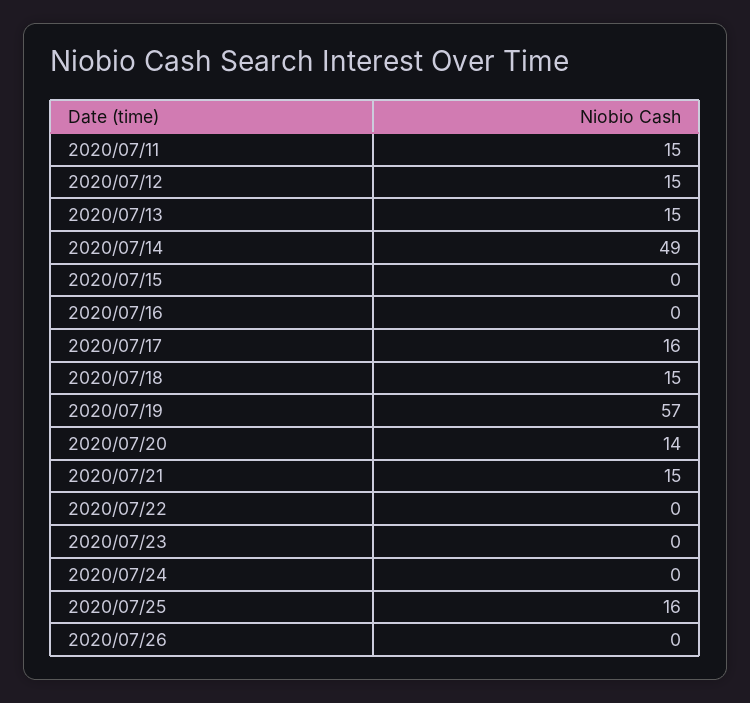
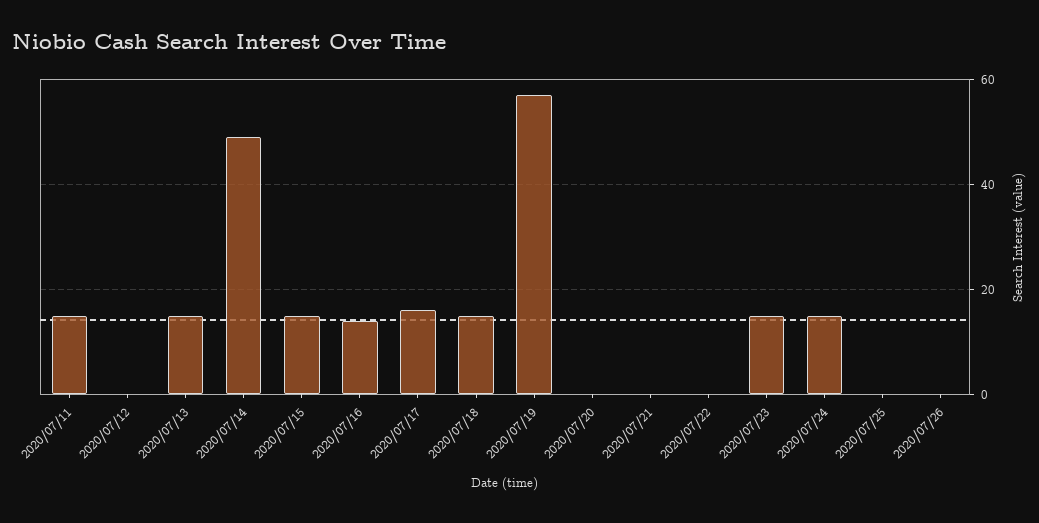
2020/07/12: 15 -> 0
2020/07/15: 0 -> 15
2020/07/16: 0 -> 15
2020/07/20: 14 -> 0
2020/07/21: 15 -> 0
2020/07/23: 0 -> 15
2020/07/24: 0 -> 15
2020/07/25: 16 -> 0

